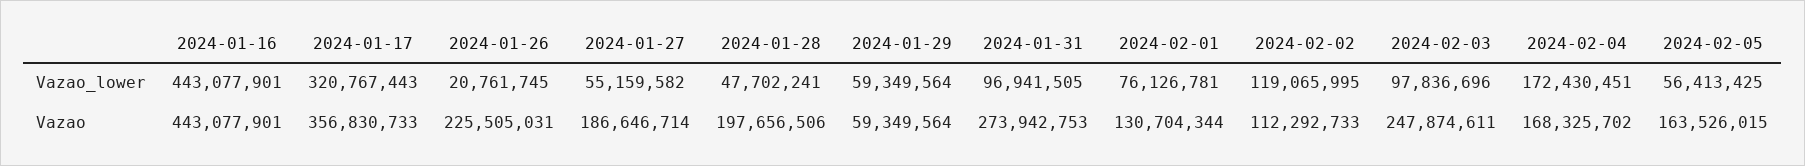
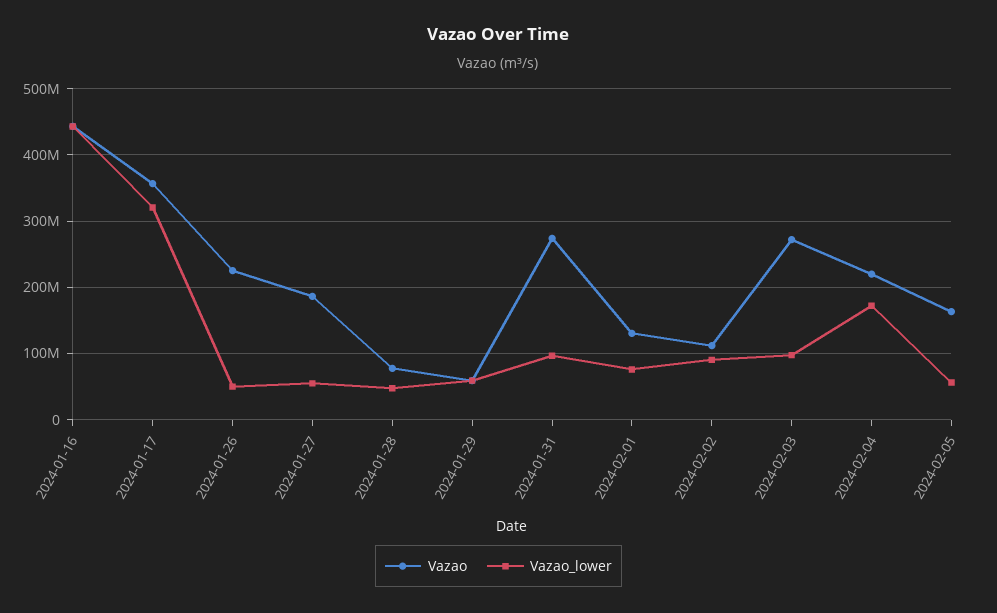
Vazao_lower, 2024-01-26: 20761745 -> 50000000
Vazao_lower, 2024-02-02: 119065995 -> 90000000
Vazao, 2024-01-28: 197656506 -> 80000000
Vazao, 2024-02-03: 247874611 -> 270000000
Vazao, 2024-02-04: 168325702 -> 220000000

